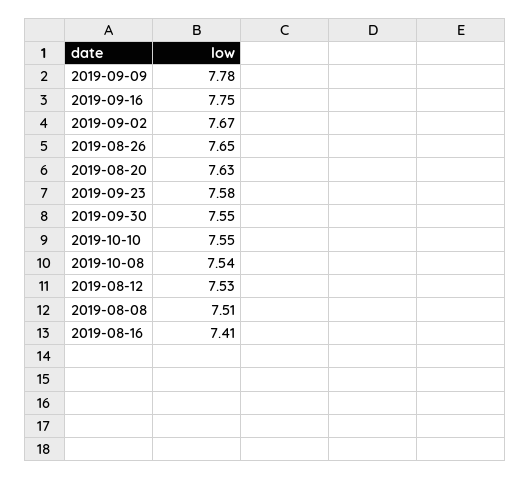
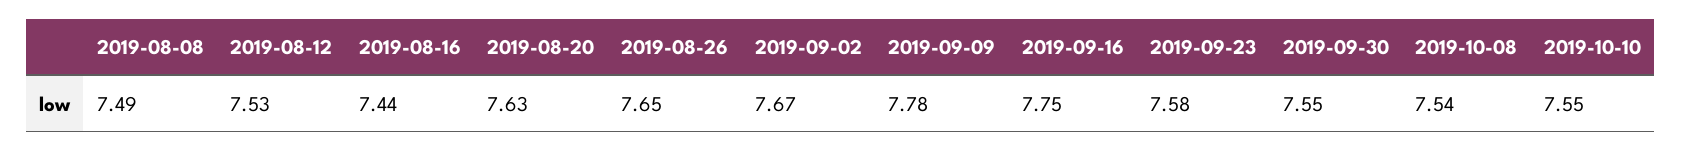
2019-08-08: 7.51 -> 7.49
2019-08-16: 7.41 -> 7.44

